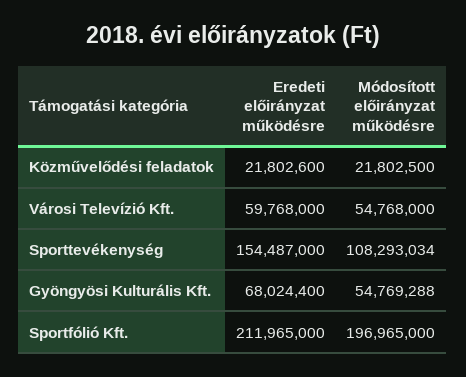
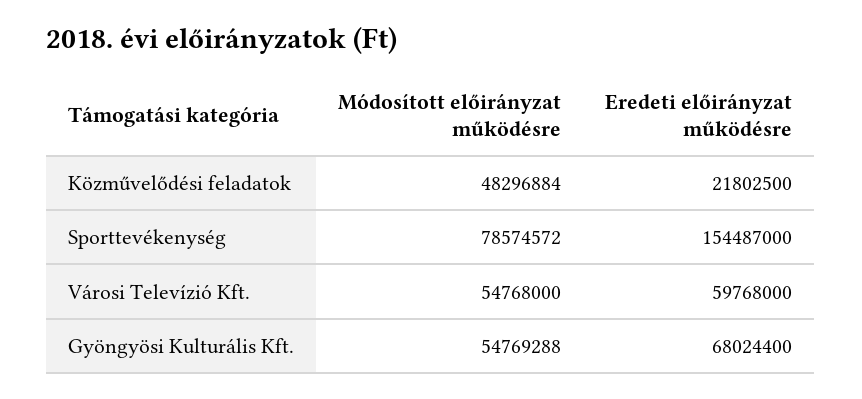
Eredeti előirányzat működésre, Közművelődési feladatok: 21802600 -> 21802500
Módosított előirányzat működésre, Közművelődési feladatok: 21802500 -> 48296884
Módosított előirányzat működésre, Sporttevékenység: 108293034 -> 78574572
Eredeti előirányzat működésre, Sportfólió Kft.: 211965000 -> none
Módosított előirányzat működésre, Sportfólió Kft.: 196965000 -> none

